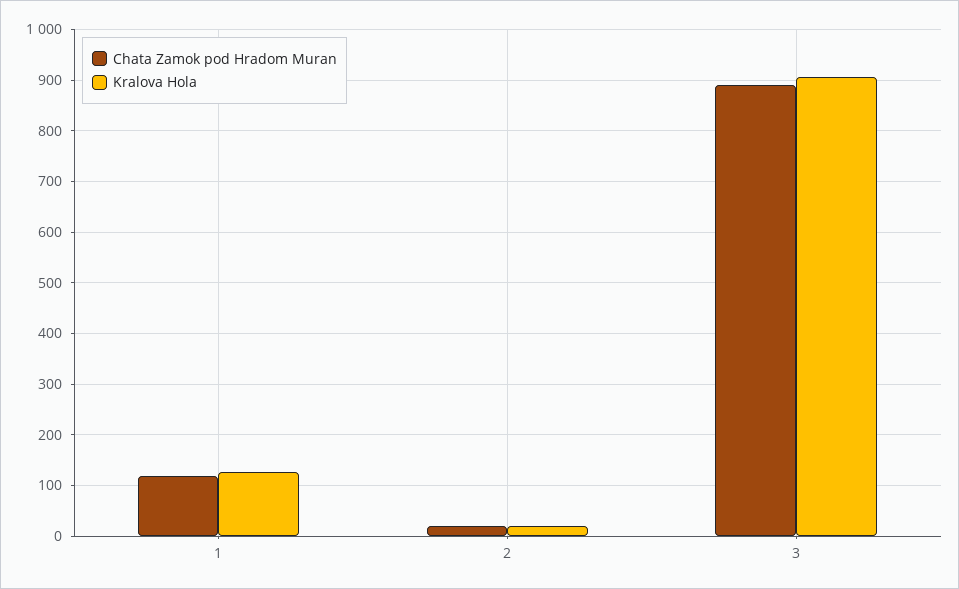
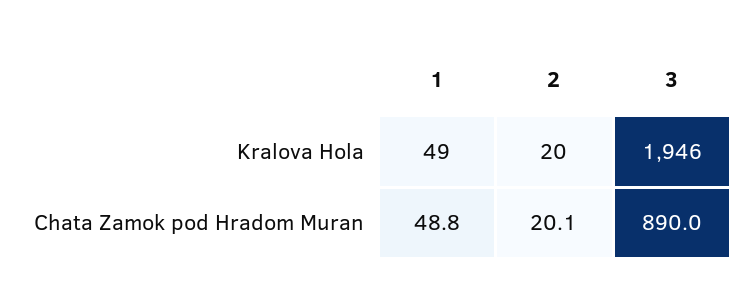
Chata Zamok pod Hradom Muran, 1: 120 -> 48.8
Kralova Hola, 1: 120 -> 49
Kralova Hola, 3: 900 -> 1946

